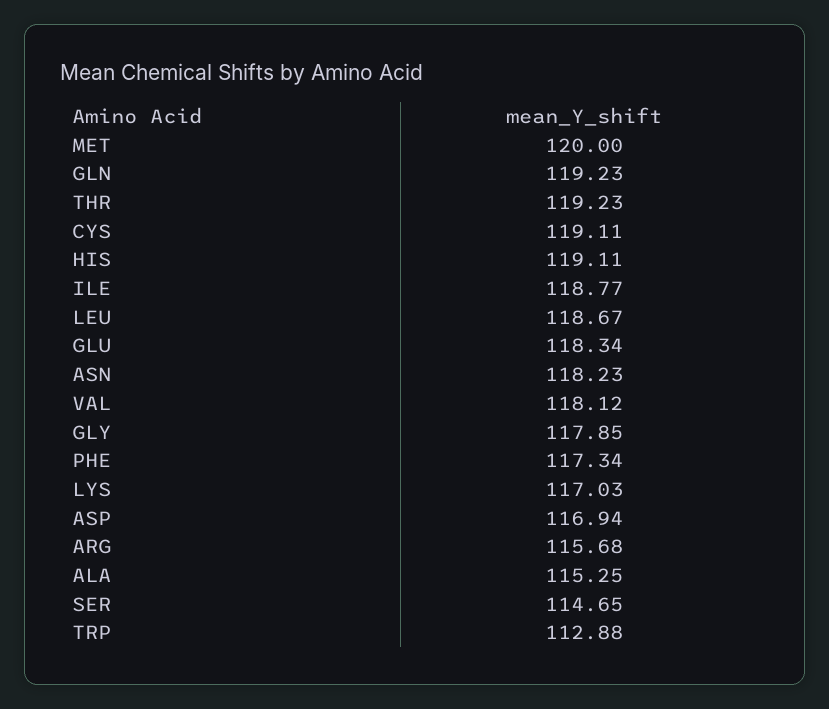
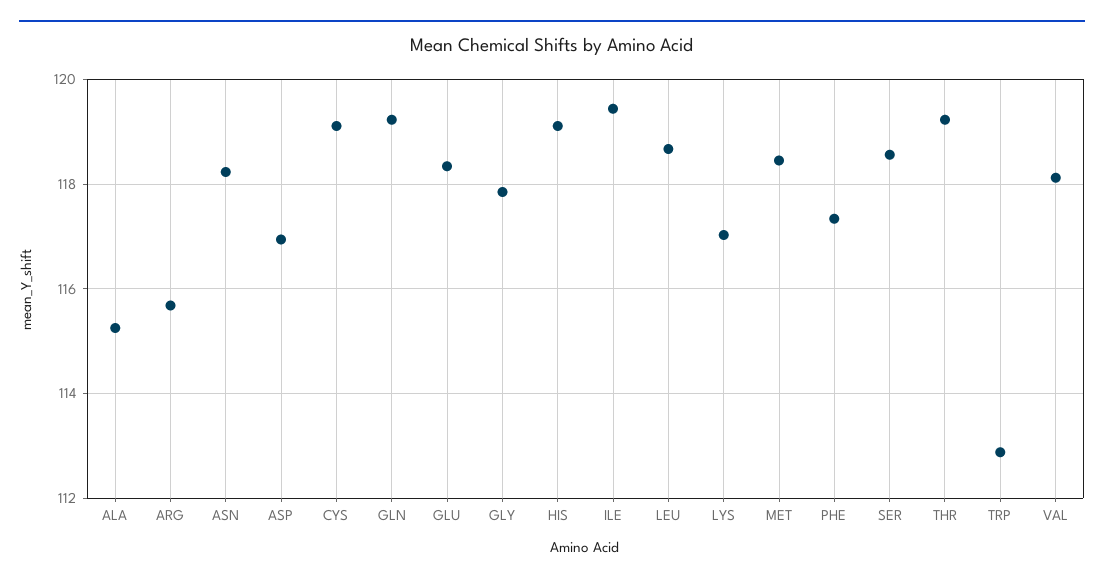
MET: 120 -> 118.4
ILE: 118.77 -> 119.4
SER: 114.65 -> 118.6

